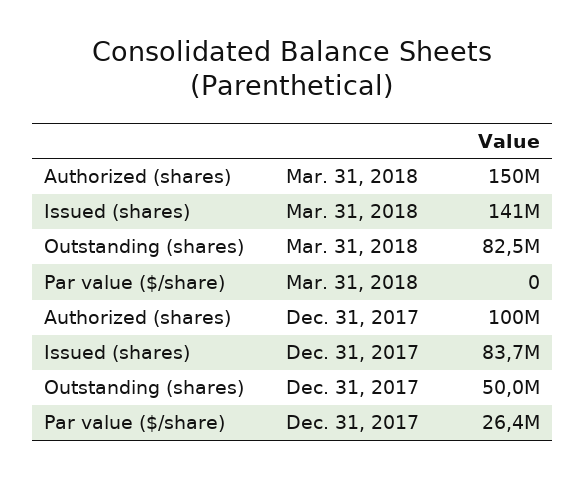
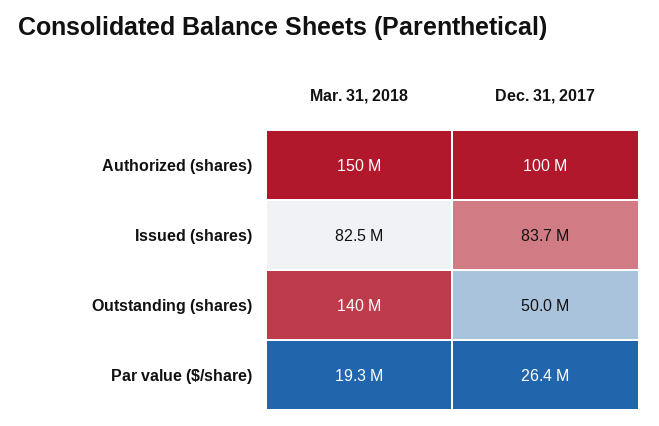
Issued (shares), Mar. 31, 2018: 141000000 -> 82500000
Outstanding (shares), Mar. 31, 2018: 82500000 -> 140000000
Par value ($/share), Mar. 31, 2018: 0 -> 19300000

